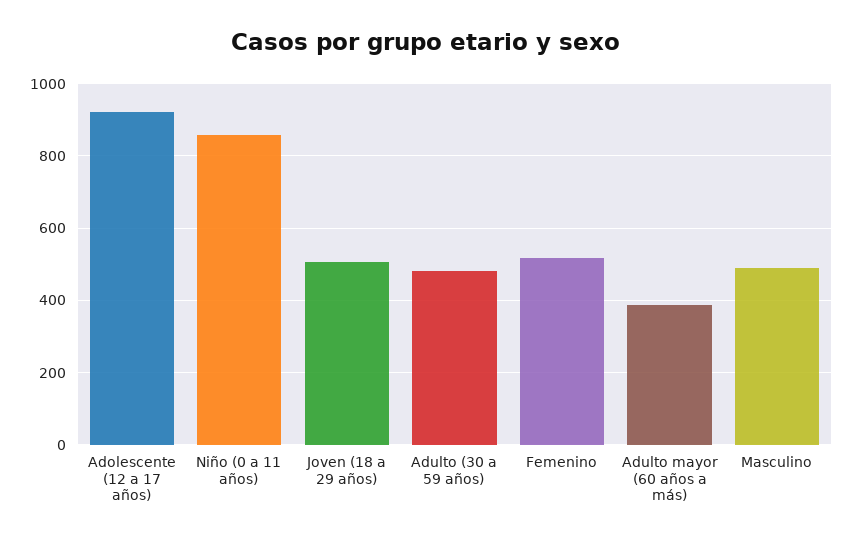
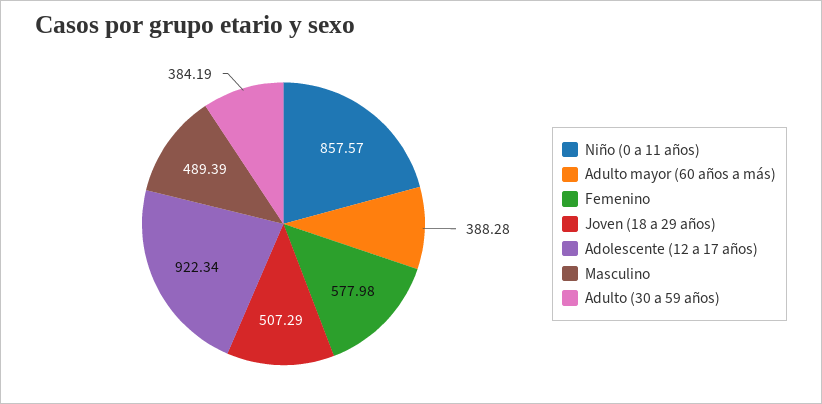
Adulto (30 a 59 años): 480 -> 384.19
Femenino: 520 -> 577.98

